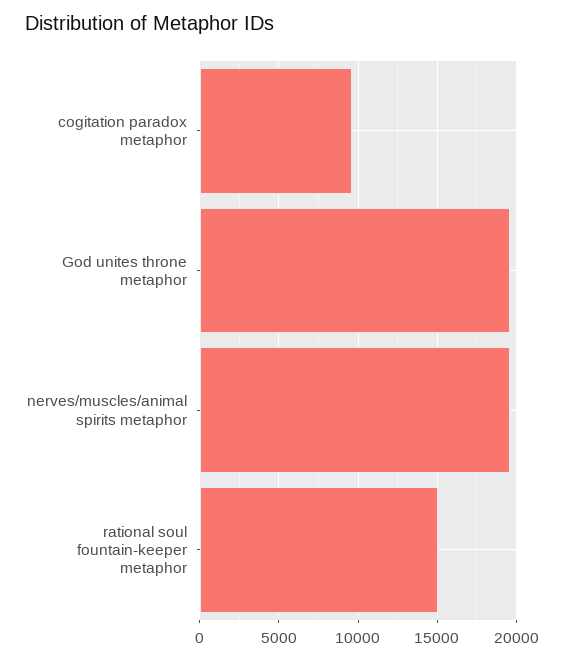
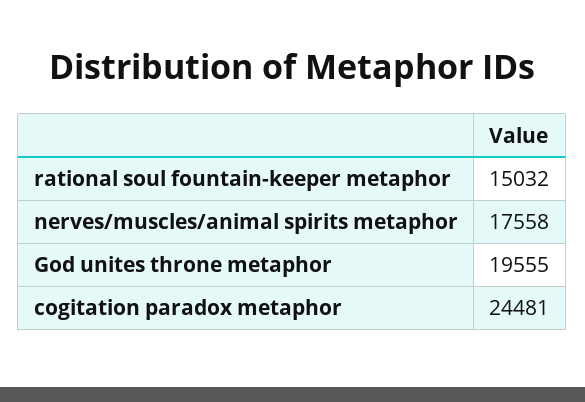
cogitation paradox metaphor: 9500 -> 24481
nerves/muscles/animal spirits metaphor: 19500 -> 17558

